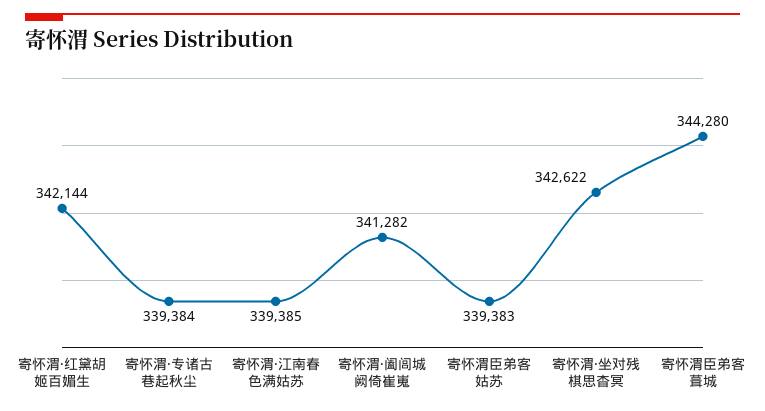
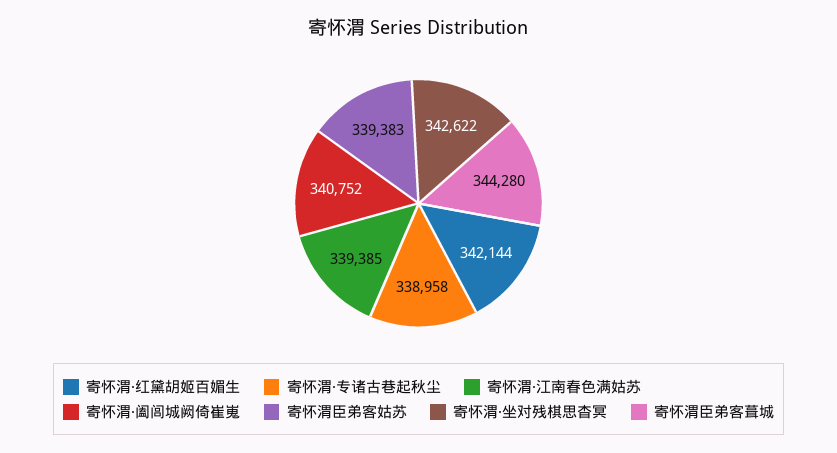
寄怀渭·专诸古巷起秋尘: 339384 -> 338958
寄怀渭·阖闾城阙倚崔嵬: 341282 -> 340752

